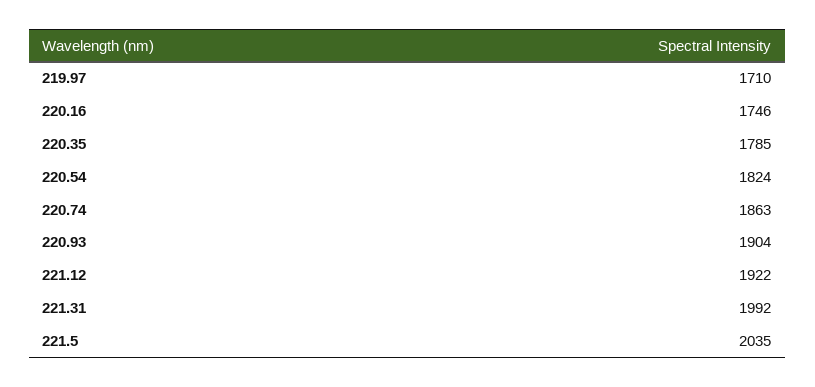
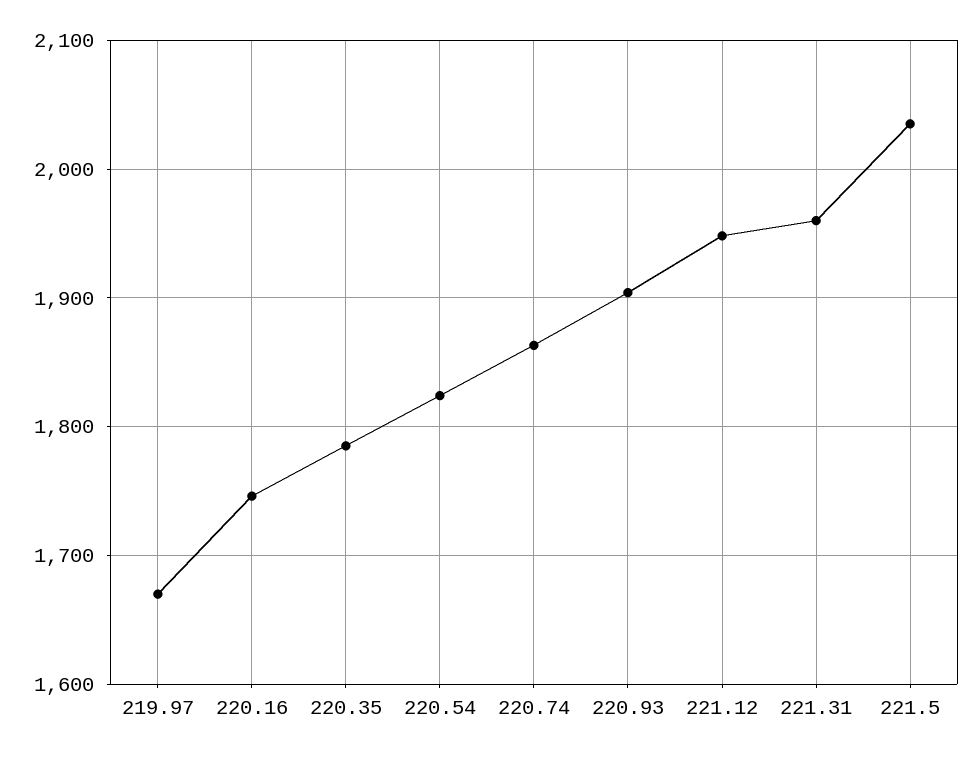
219.97: 1710 -> 1670
221.12: 1922 -> 1950
221.31: 1992 -> 1960

